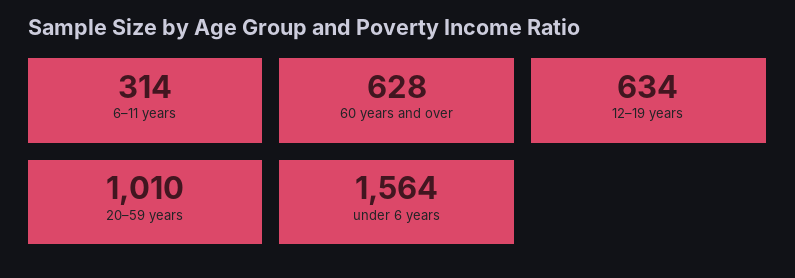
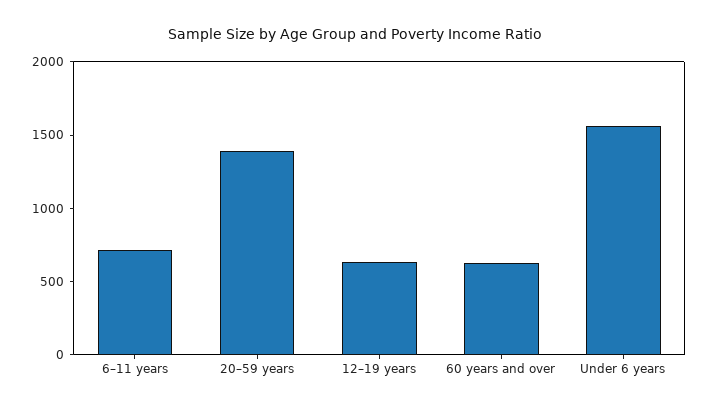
6–11 years: 314 -> 700
20–59 years: 1010 -> 1400

